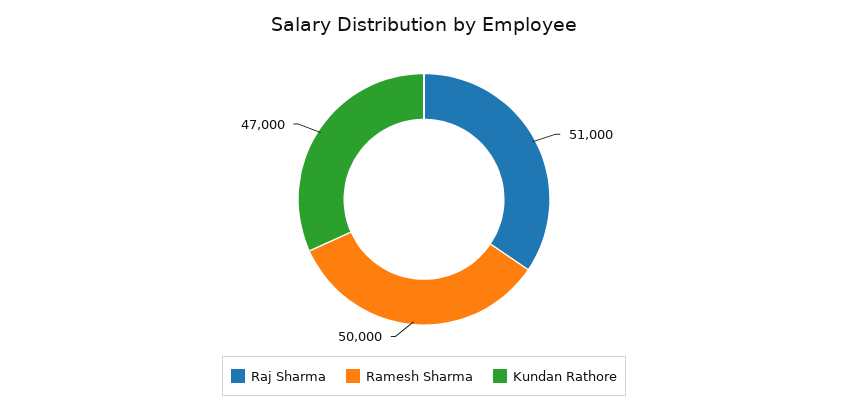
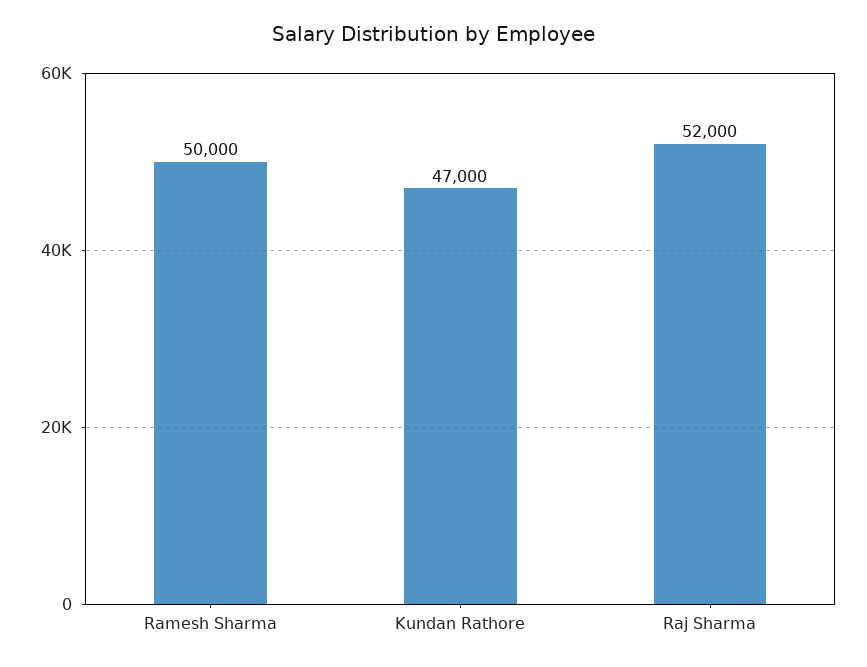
Raj Sharma: 51000 -> 52000

